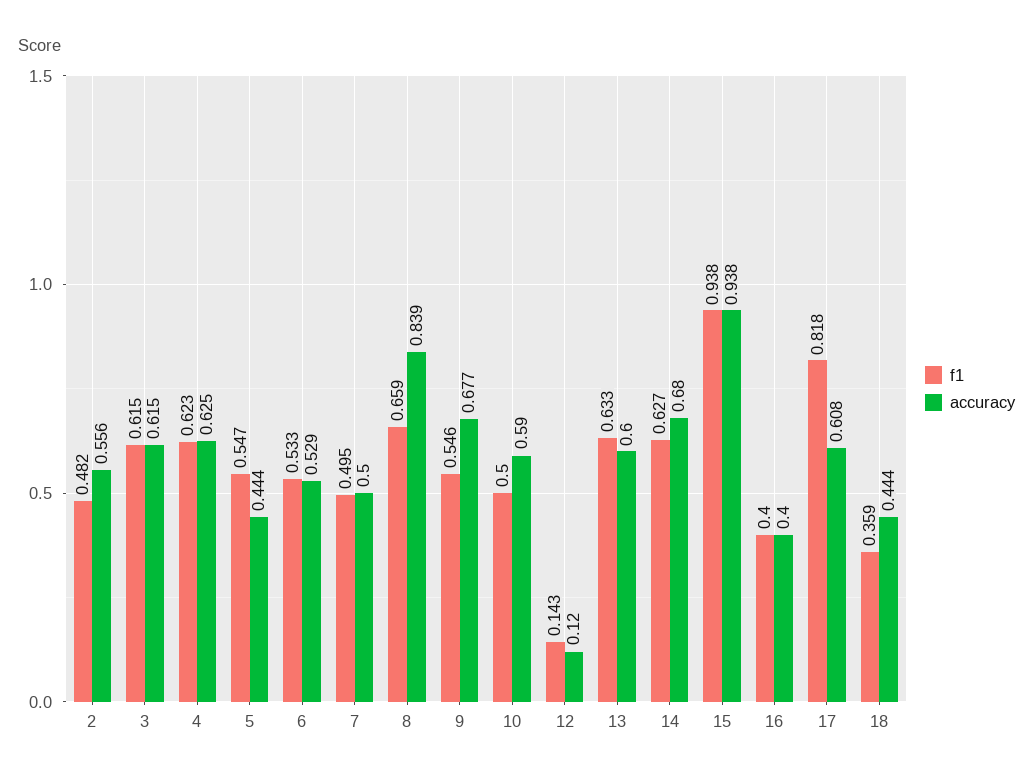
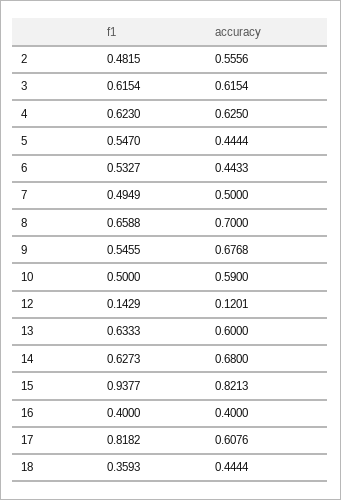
accuracy, 6: 0.529 -> 0.4433
accuracy, 8: 0.839 -> 0.7
accuracy, 15: 0.938 -> 0.8213

